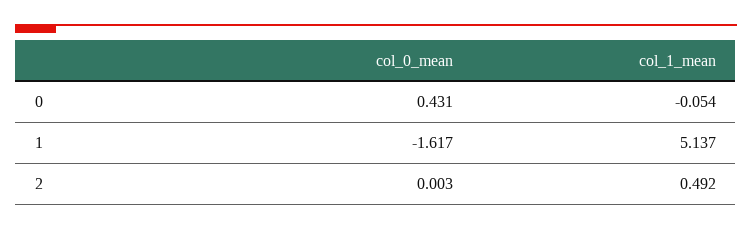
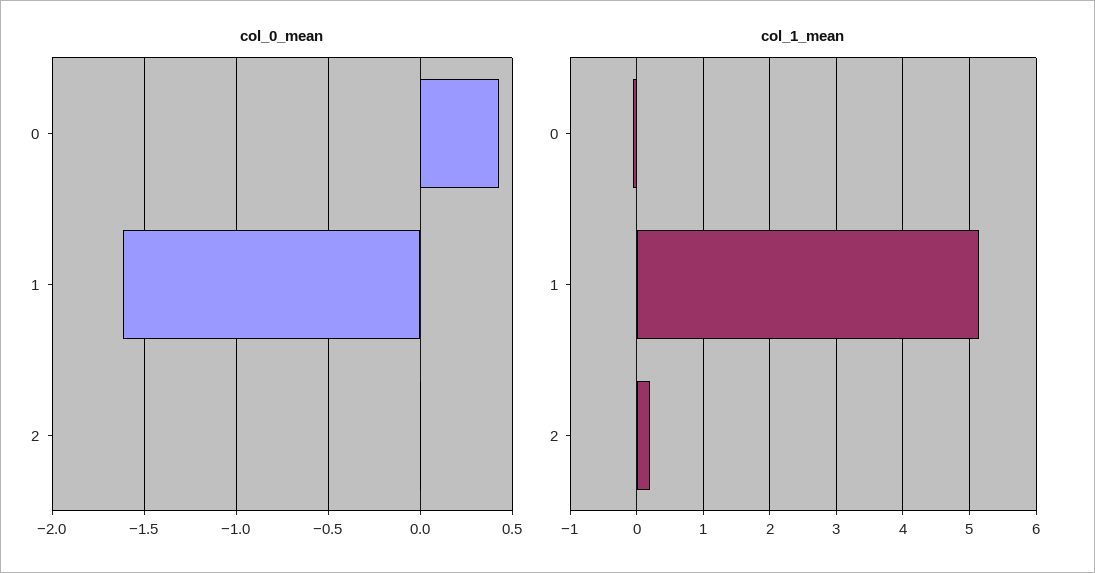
col_1_mean, 2: 0.492 -> 0.2

